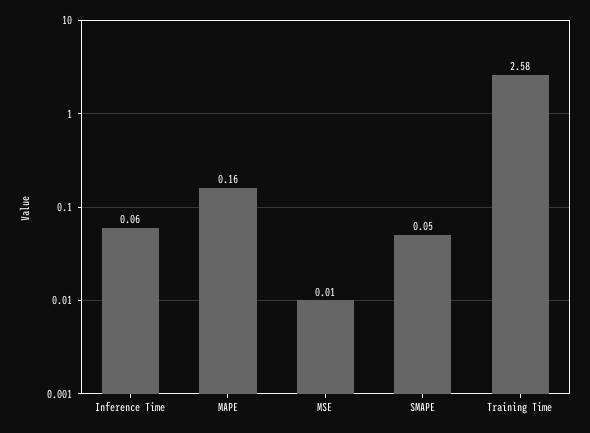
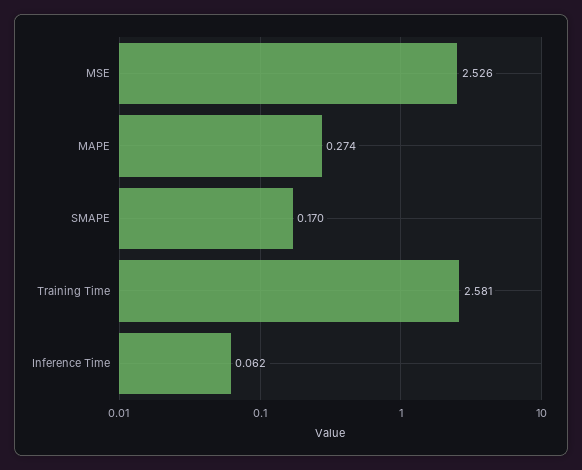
MAPE: 0.16 -> 0.274
MSE: 0.01 -> 2.526
SMAPE: 0.05 -> 0.17

